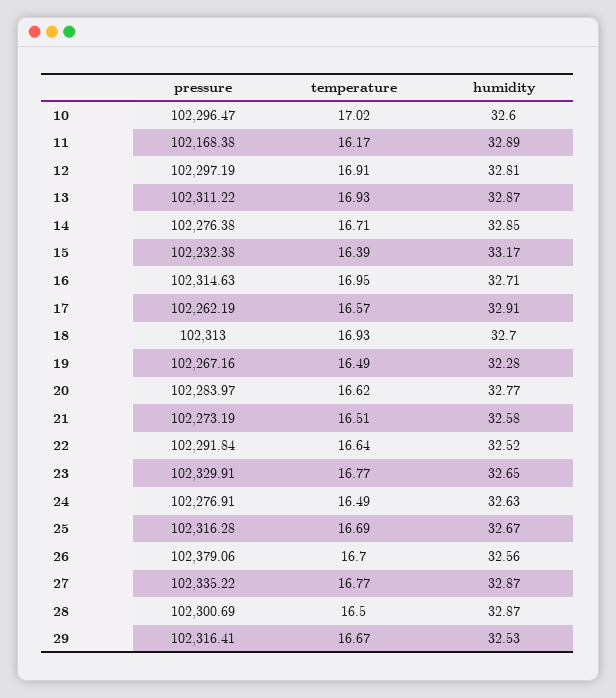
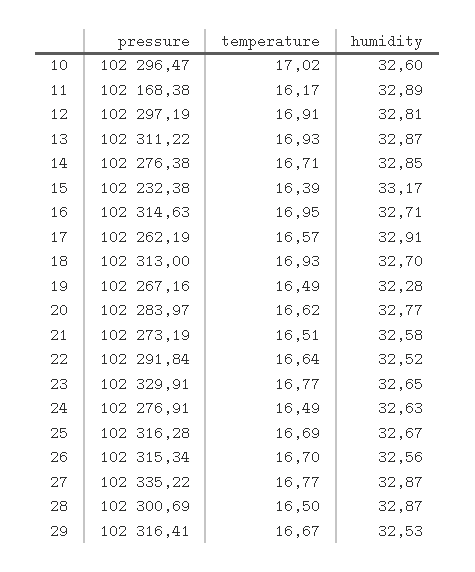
pressure, 26: 102379.06 -> 102315.34

